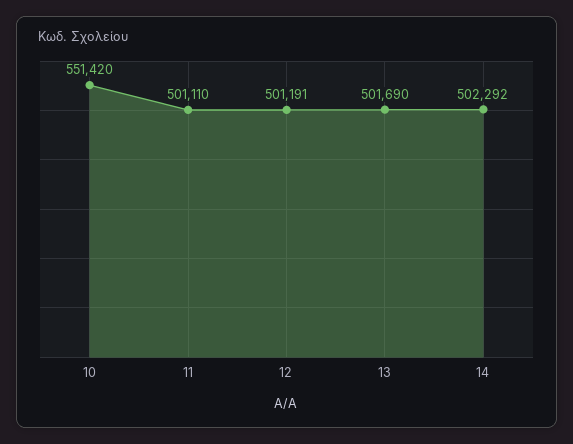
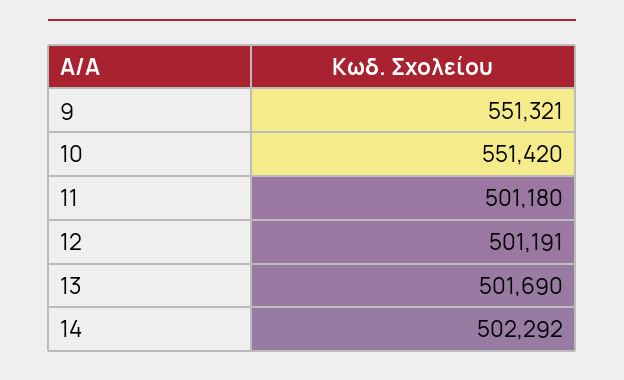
11: 501110 -> 501180
9: none -> 551321

